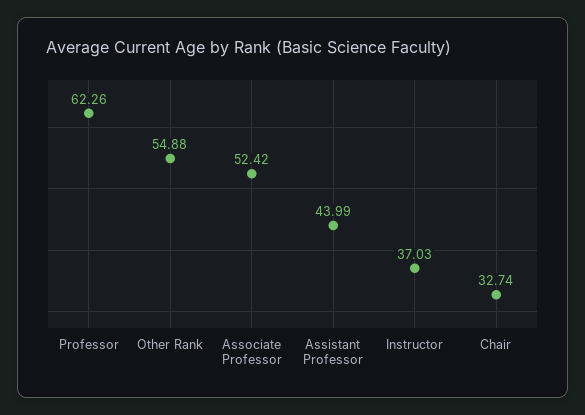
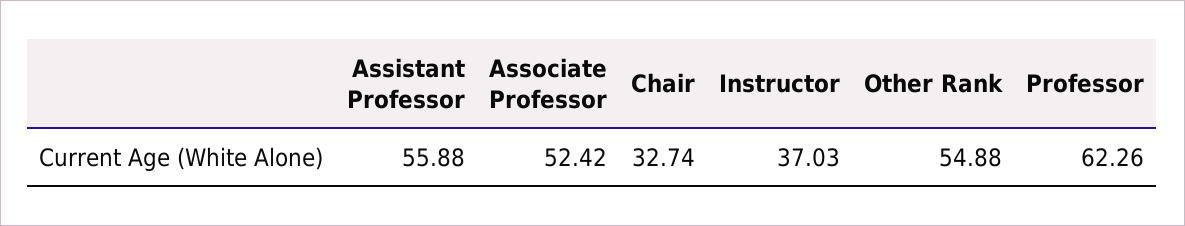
Assistant Professor: 43.99 -> 55.88

